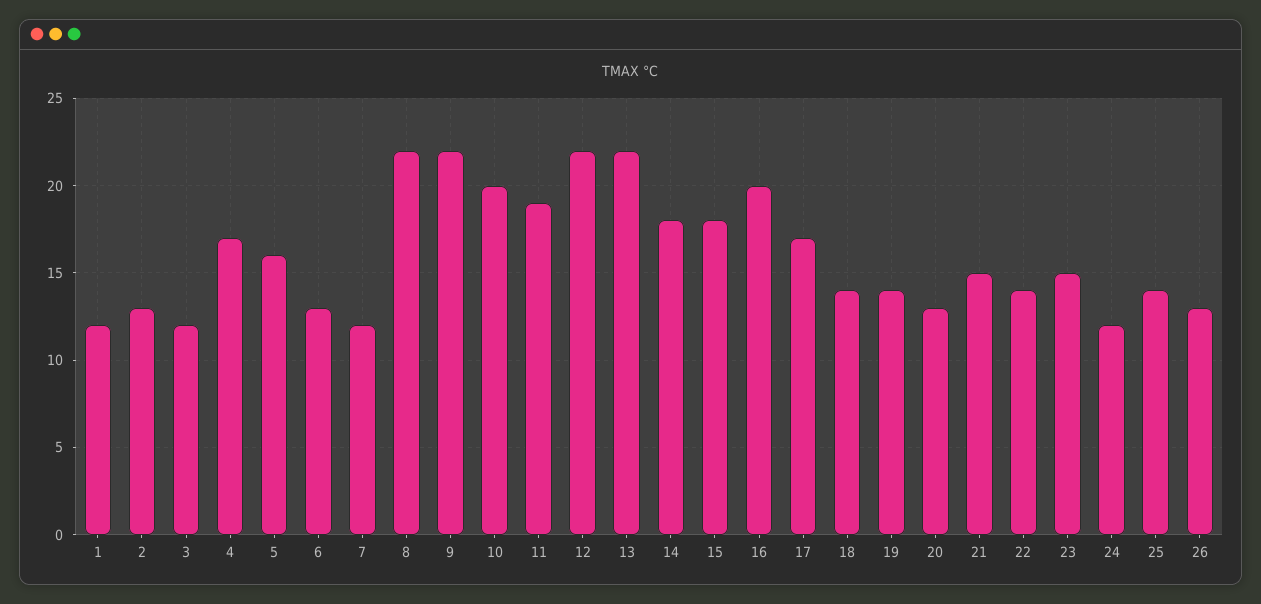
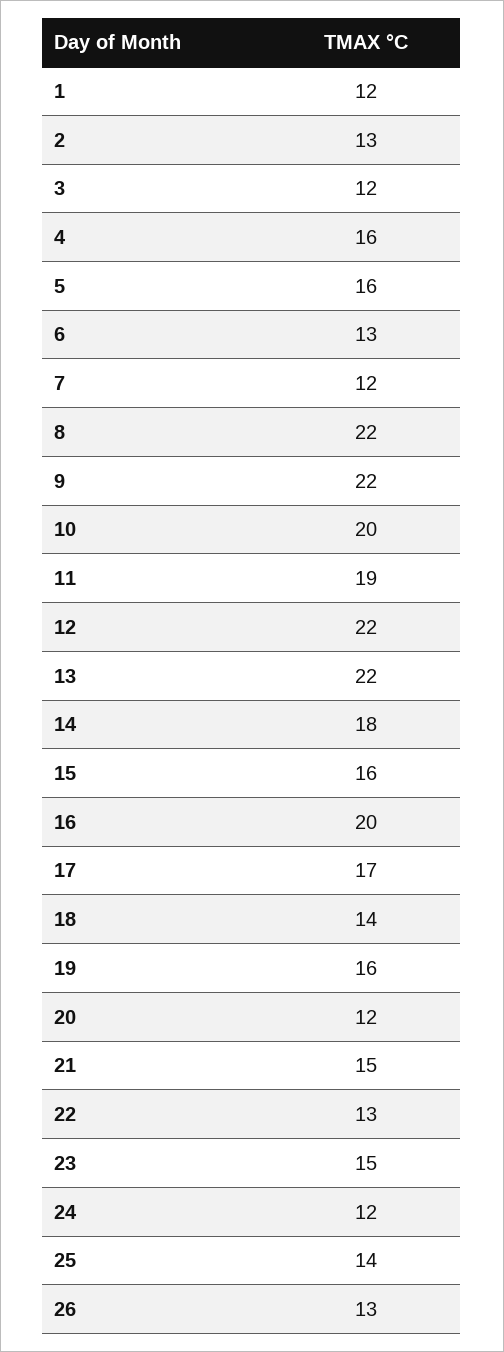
4: 17 -> 16
15: 18 -> 16
19: 14 -> 16
20: 13 -> 12
22: 14 -> 13

